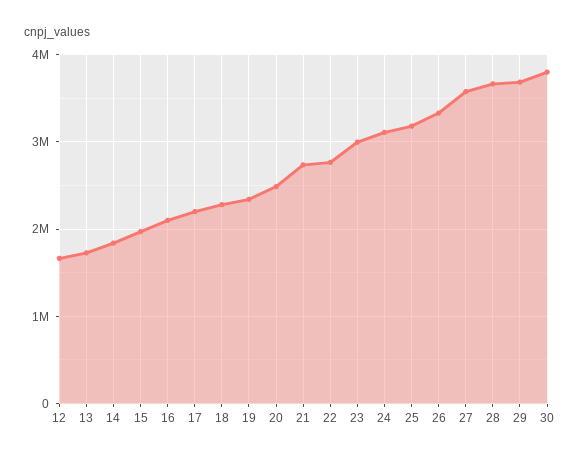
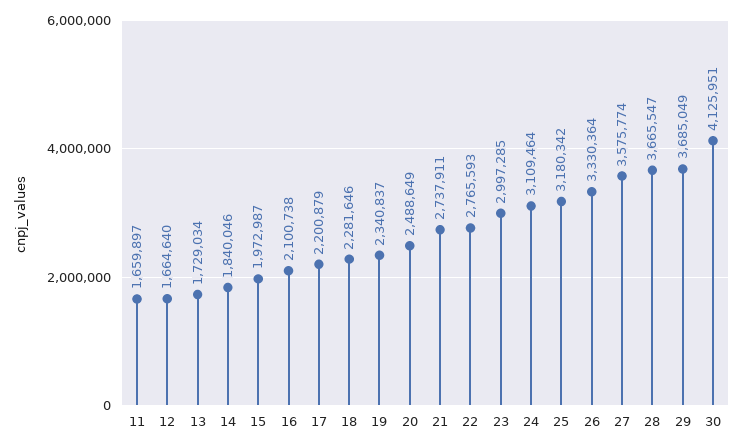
30: 3800000 -> 4125951
11: none -> 1659897

